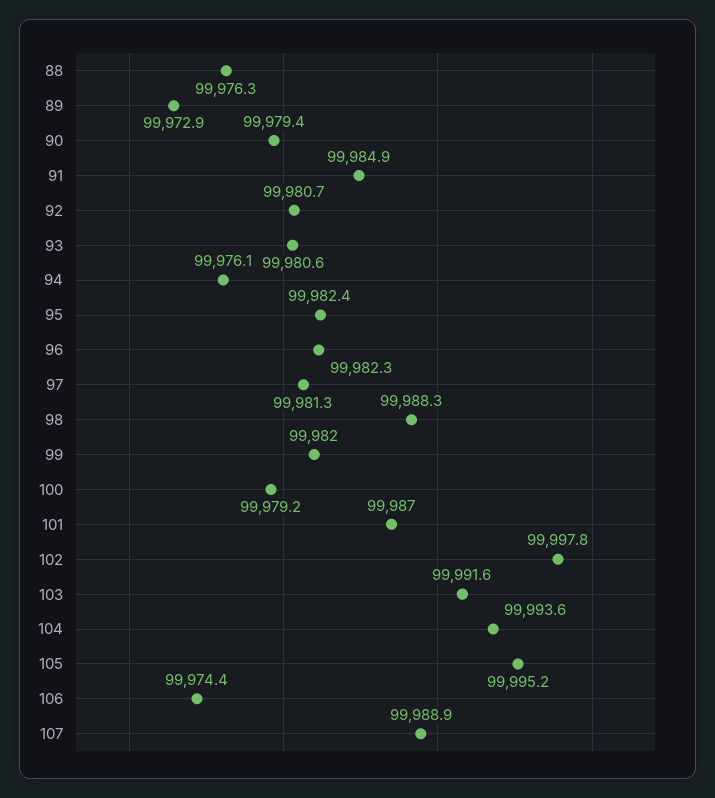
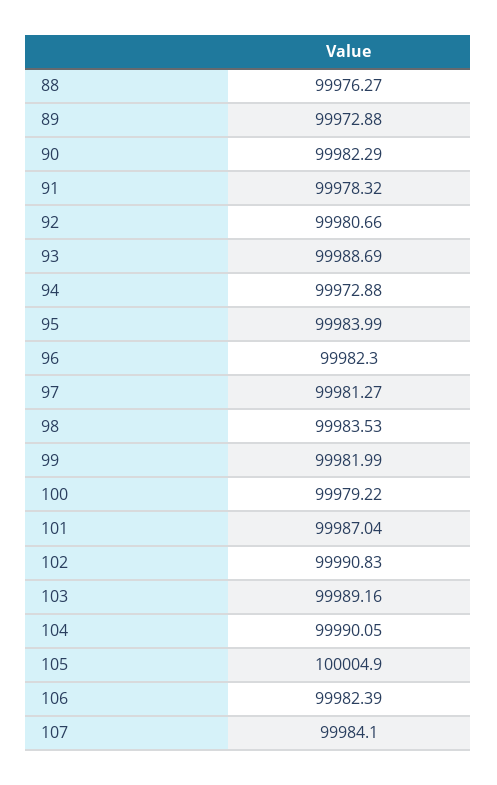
90: 99979.4 -> 99982.29
91: 99984.9 -> 99978.32
93: 99980.6 -> 99988.69
94: 99976.1 -> 99972.88
95: 99982.4 -> 99983.99
98: 99988.3 -> 99983.53
102: 99997.8 -> 99990.83
103: 99991.6 -> 99989.16
104: 99993.6 -> 99990.05
105: 99995.2 -> 100004.9
106: 99974.4 -> 99982.39
107: 99988.9 -> 99984.1

